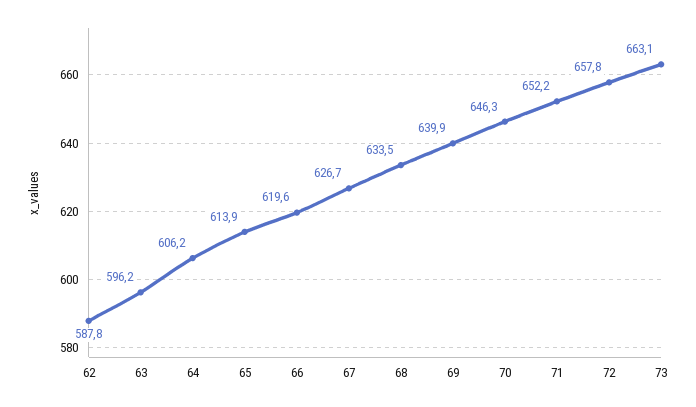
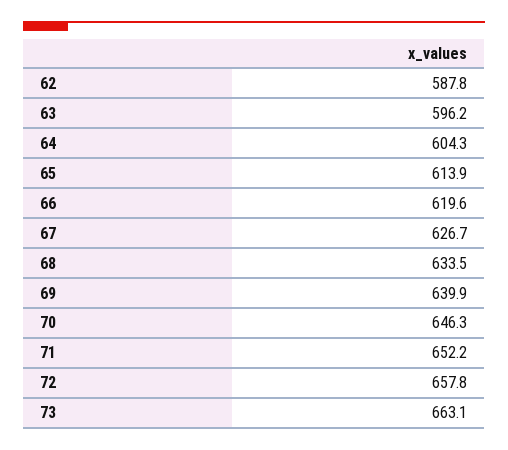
64: 606.2 -> 604.3

